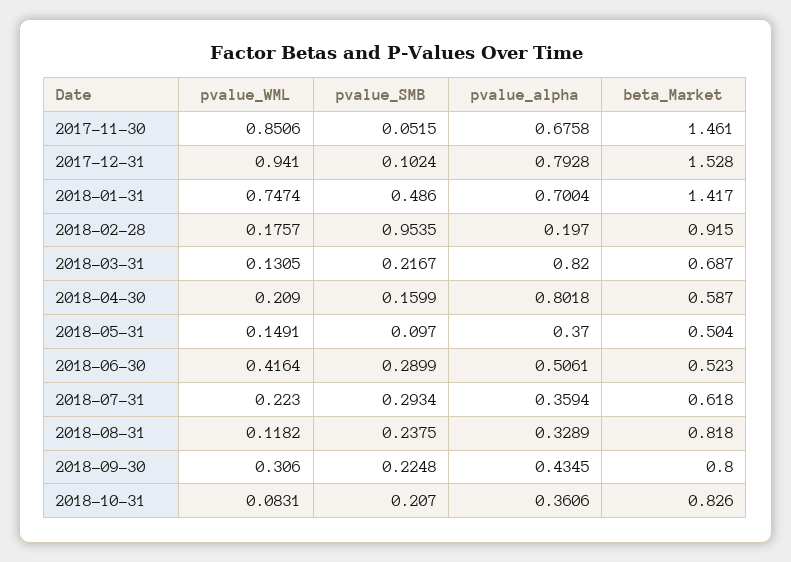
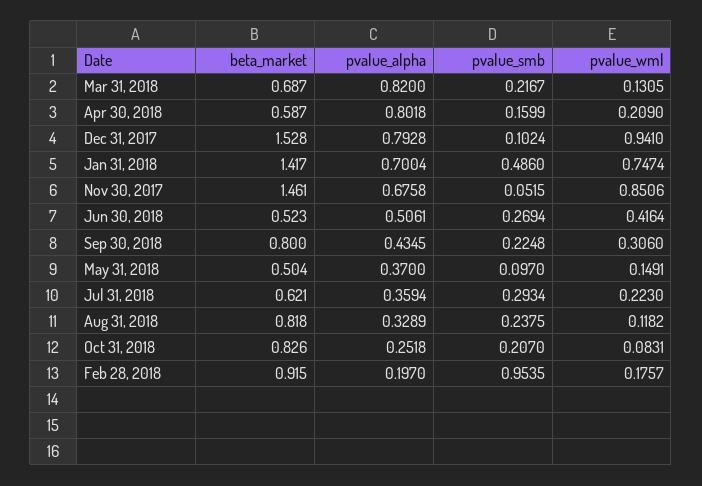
pvalue_SMB, 2018-06-30: 0.2899 -> 0.2694
beta_Market, 2018-07-31: 0.618 -> 0.621
pvalue_alpha, 2018-10-31: 0.3606 -> 0.2518

